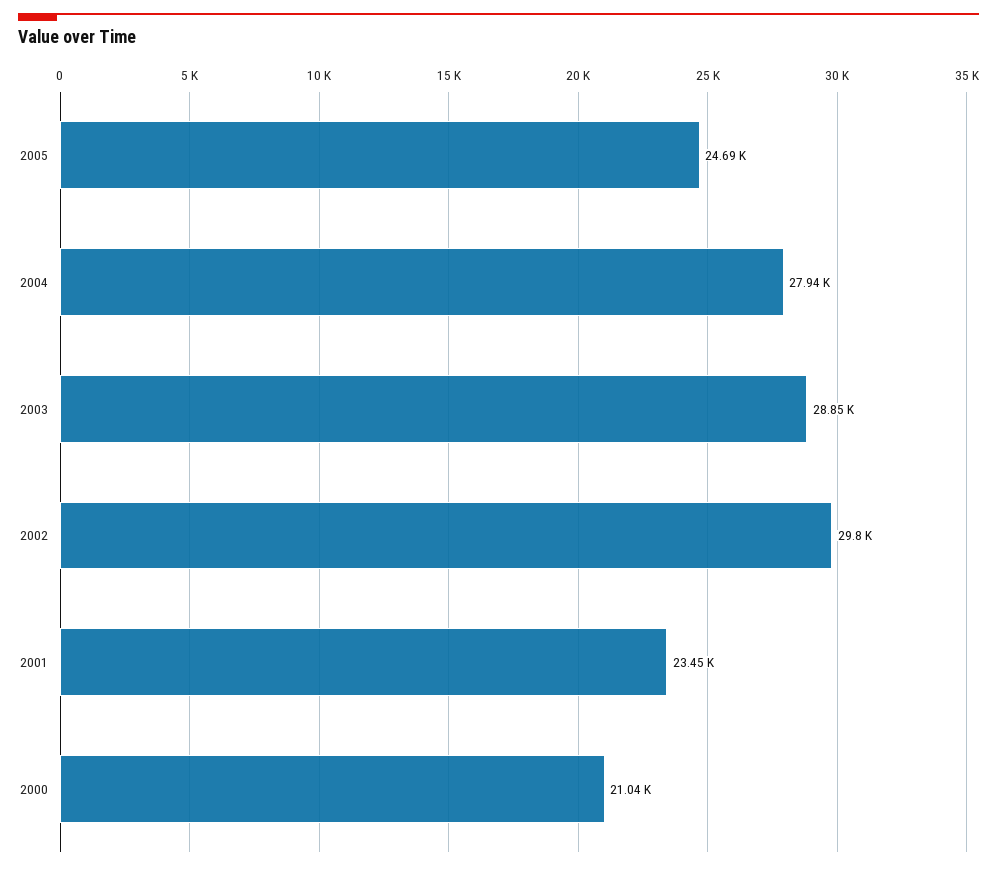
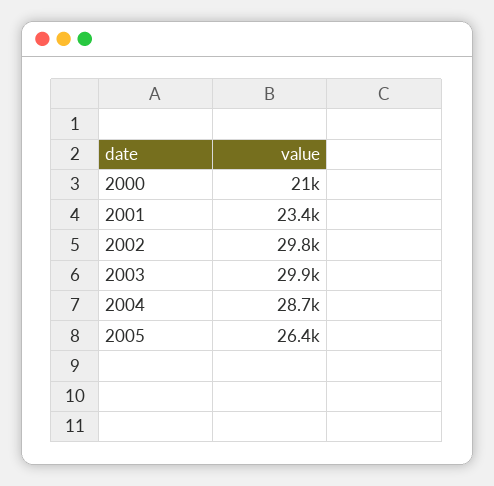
2005: 24690 -> 26400
2004: 27940 -> 28700
2003: 28850 -> 29900

